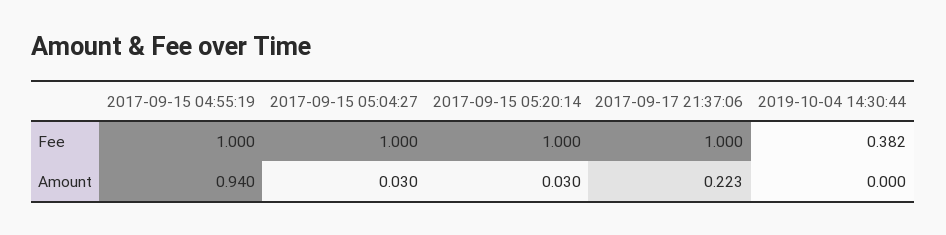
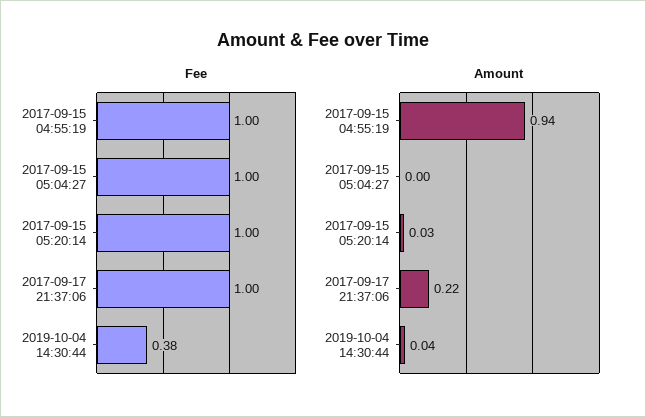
Amount, 2017-09-15 05:04:27: 0.03 -> 0
Amount, 2019-10-04 14:30:44: 0 -> 0.04

